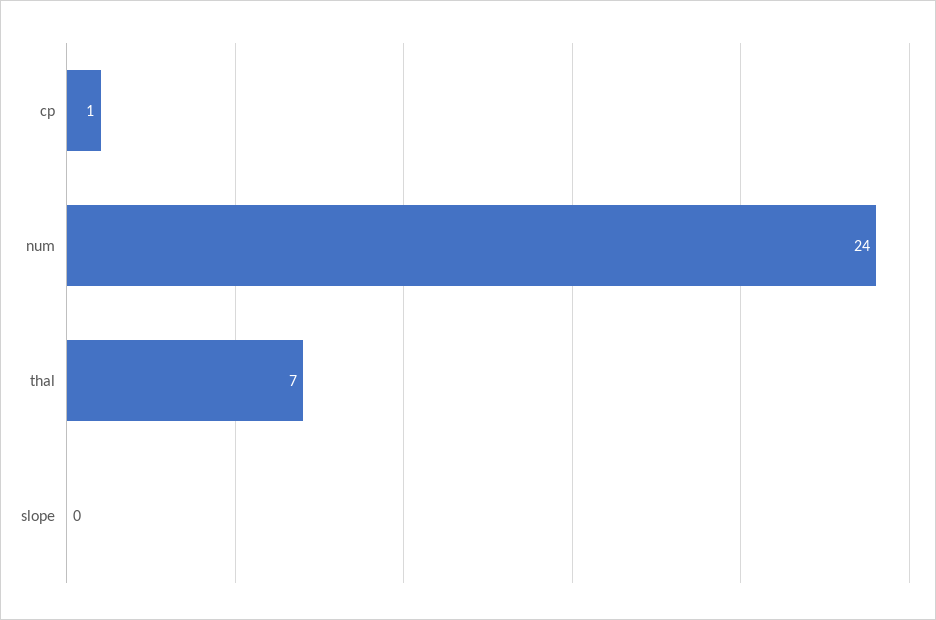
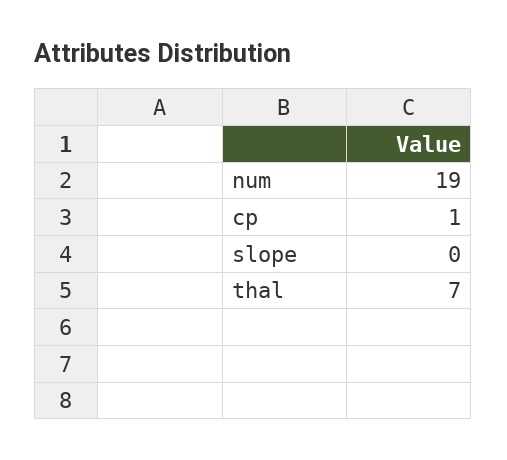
num: 24 -> 19

